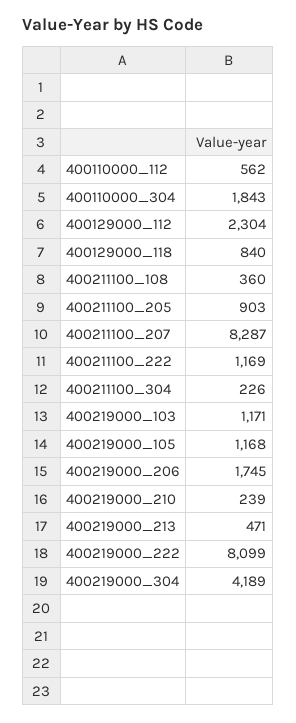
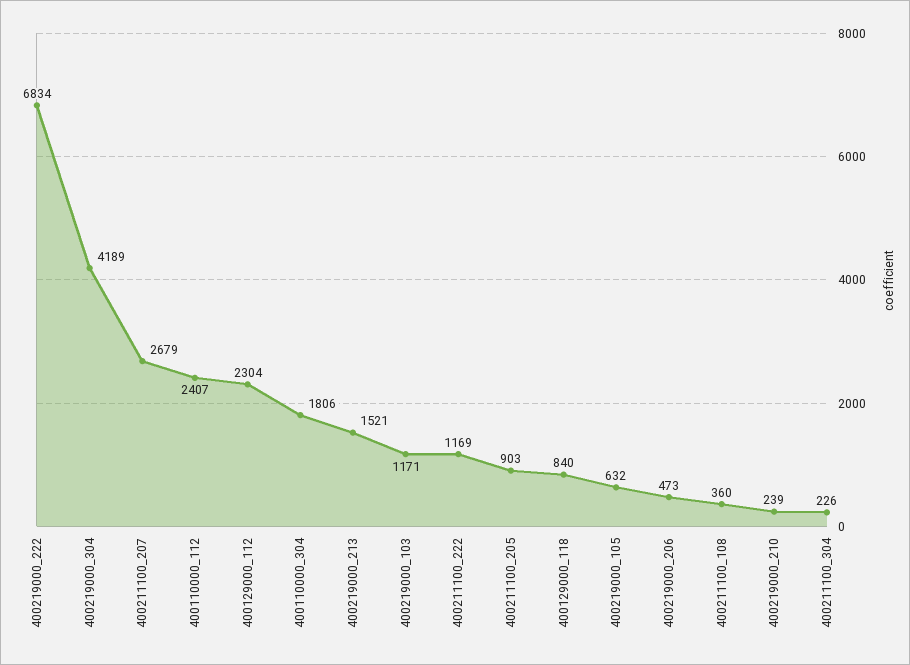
400110000_112: 562 -> 2407
400110000_304: 1843 -> 1806
400211100_207: 8287 -> 2679
400219000_105: 1168 -> 632
400219000_206: 1745 -> 473
400219000_213: 471 -> 1521
400219000_222: 8099 -> 6834

